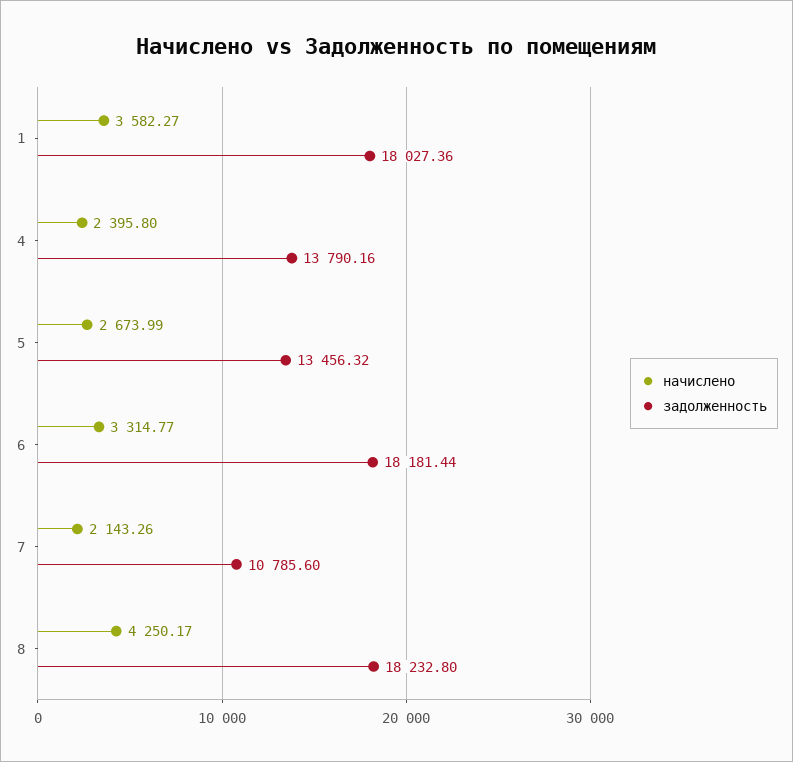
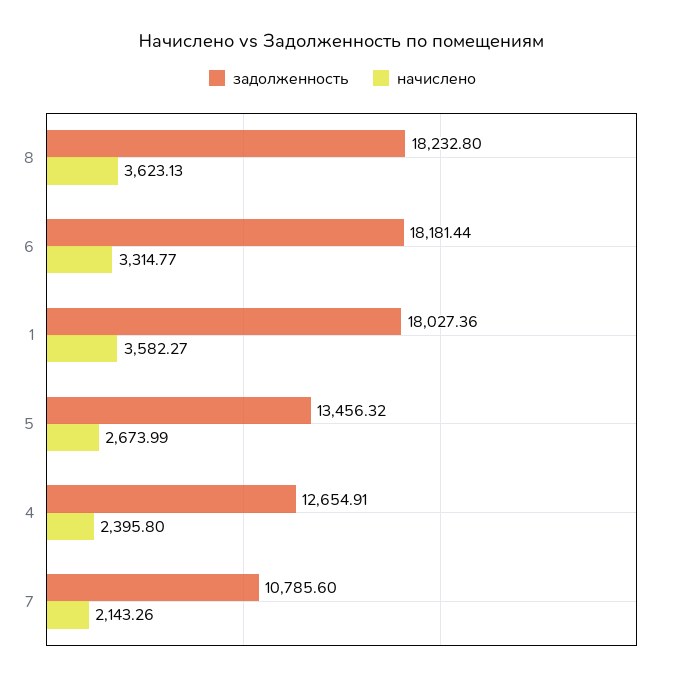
задолженность, 4: 13790.16 -> 12654.91
начислено, 8: 4250.17 -> 3623.13

